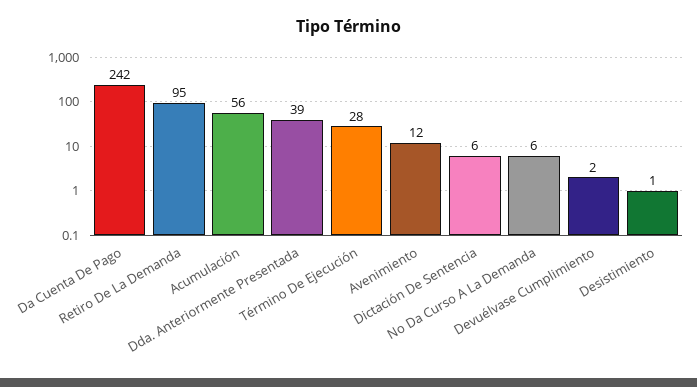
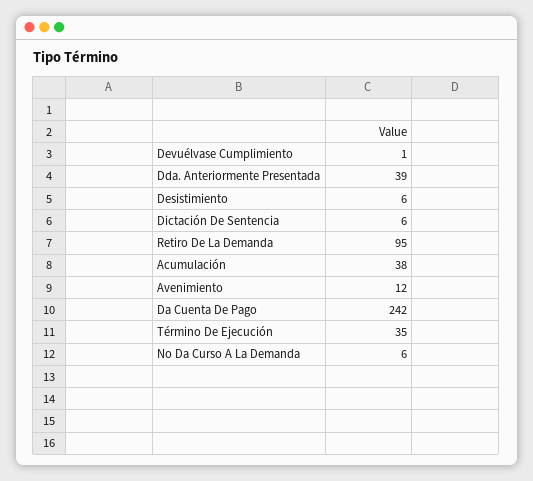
Acumulación: 56 -> 38
Término De Ejecución: 28 -> 35
Devuélvase Cumplimiento: 2 -> 1
Desistimiento: 1 -> 6

